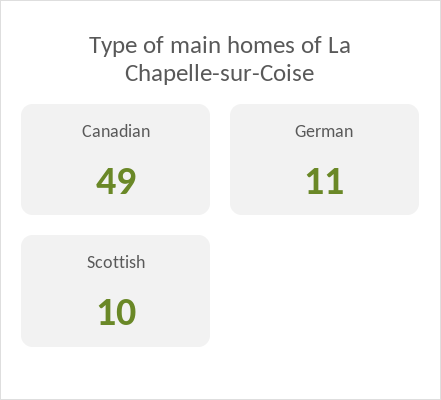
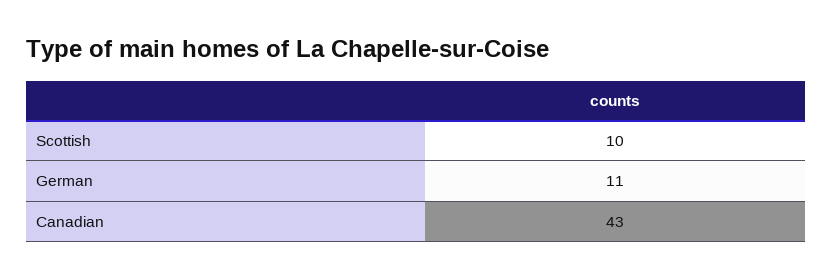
Canadian: 49 -> 43

